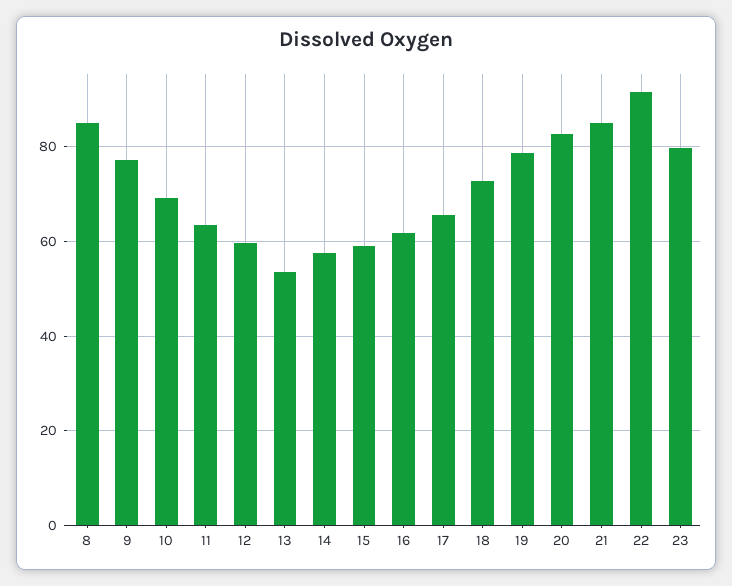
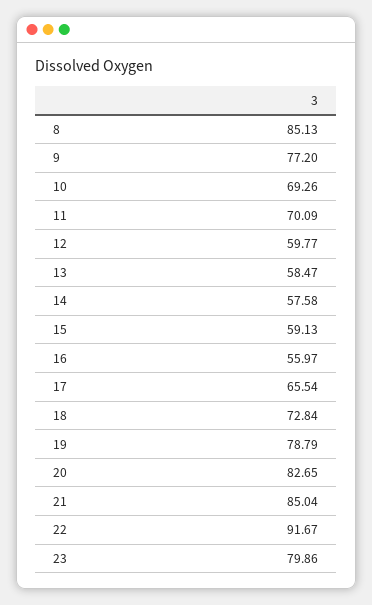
11: 64 -> 70.09
13: 54 -> 58.47
16: 62 -> 55.97

